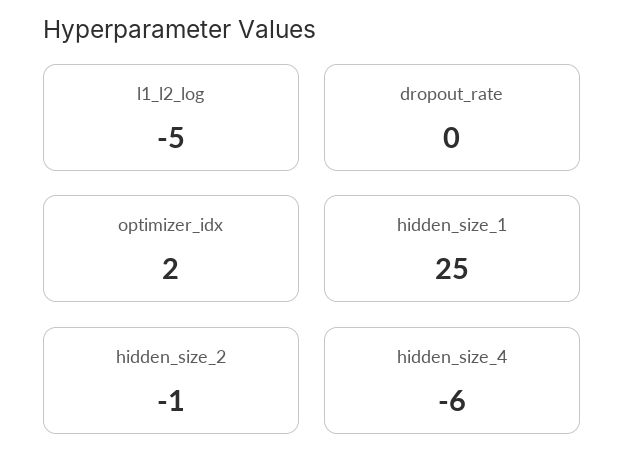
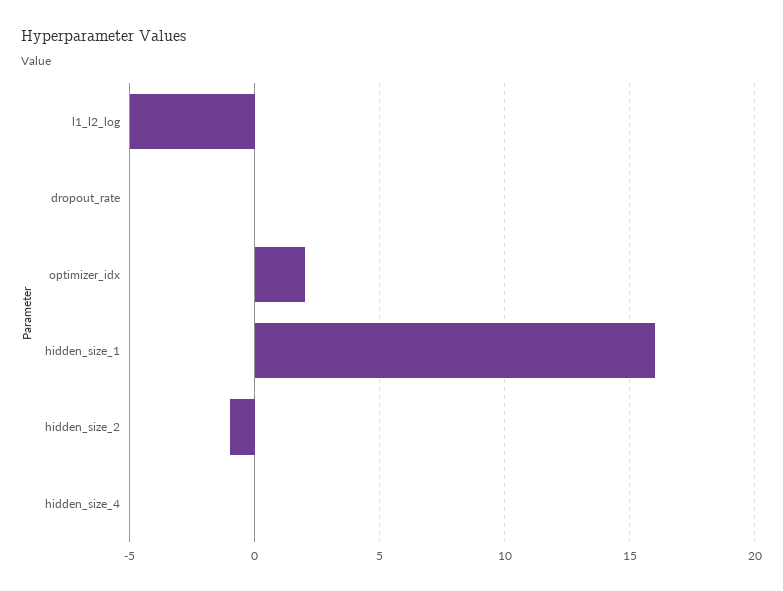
hidden_size_1: 25 -> 16
hidden_size_4: -6 -> 0

